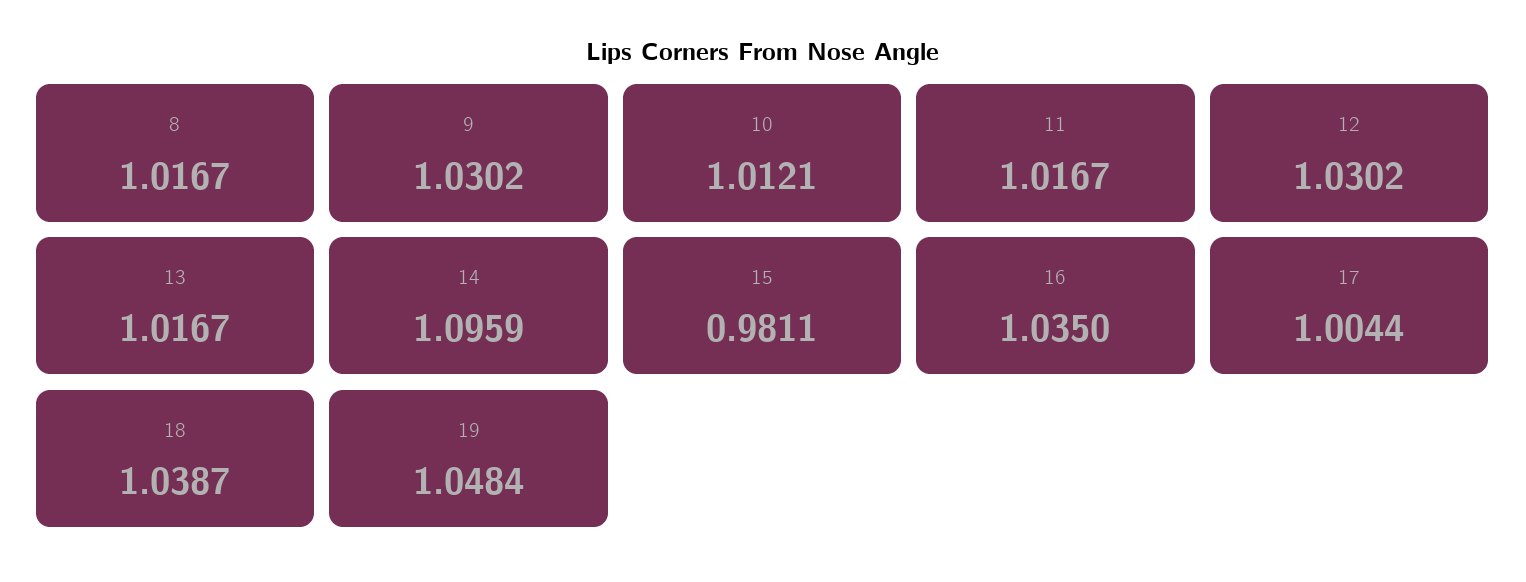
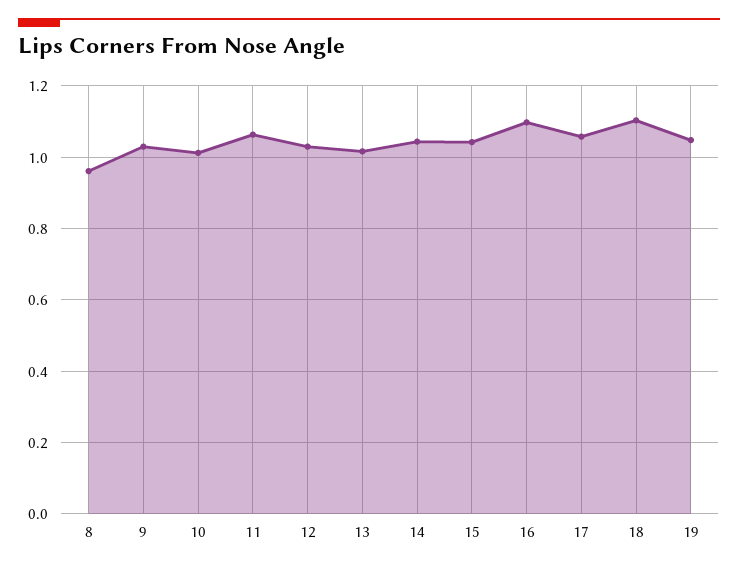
8: 1.0167 -> 0.96
11: 1.0167 -> 1.06
14: 1.0959 -> 1.04
15: 0.9811 -> 1.04
16: 1.035 -> 1.1
17: 1.0044 -> 1.06
18: 1.0387 -> 1.1

